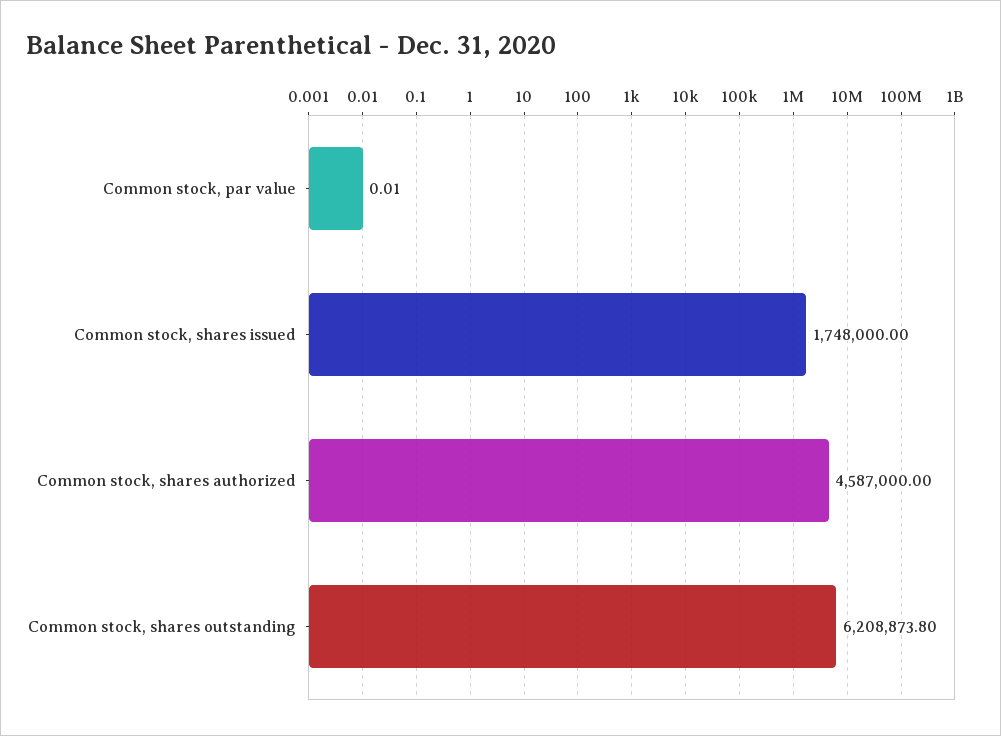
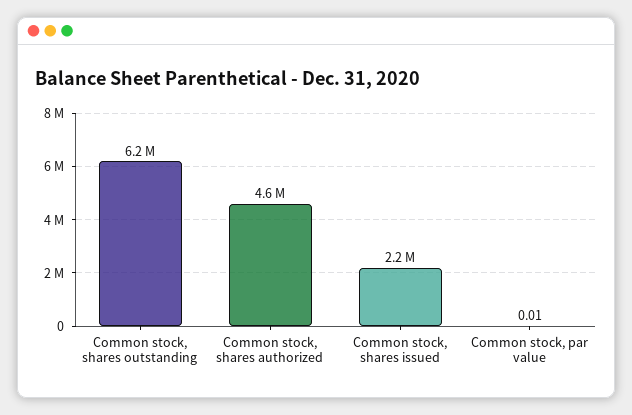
Common stock, shares issued: 1748000 -> 2200000

